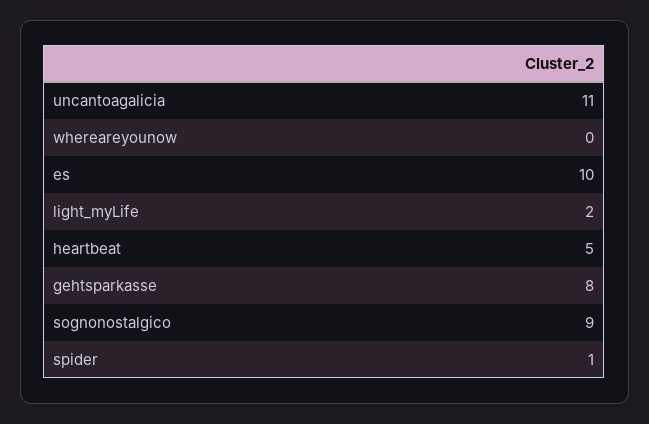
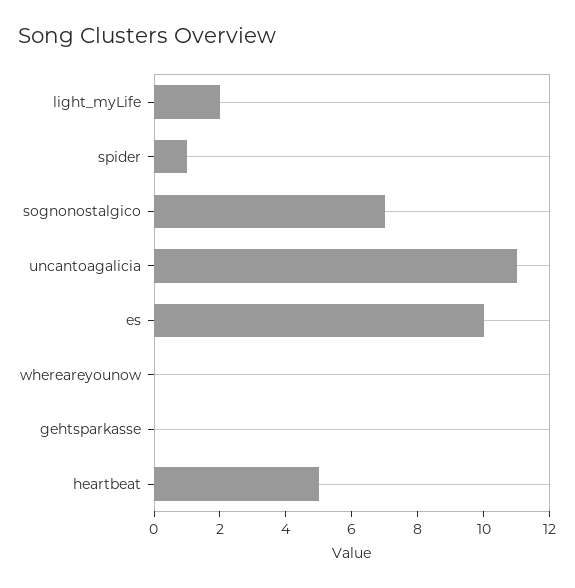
gehtsparkasse: 8 -> 0
sognonostalgico: 9 -> 7

